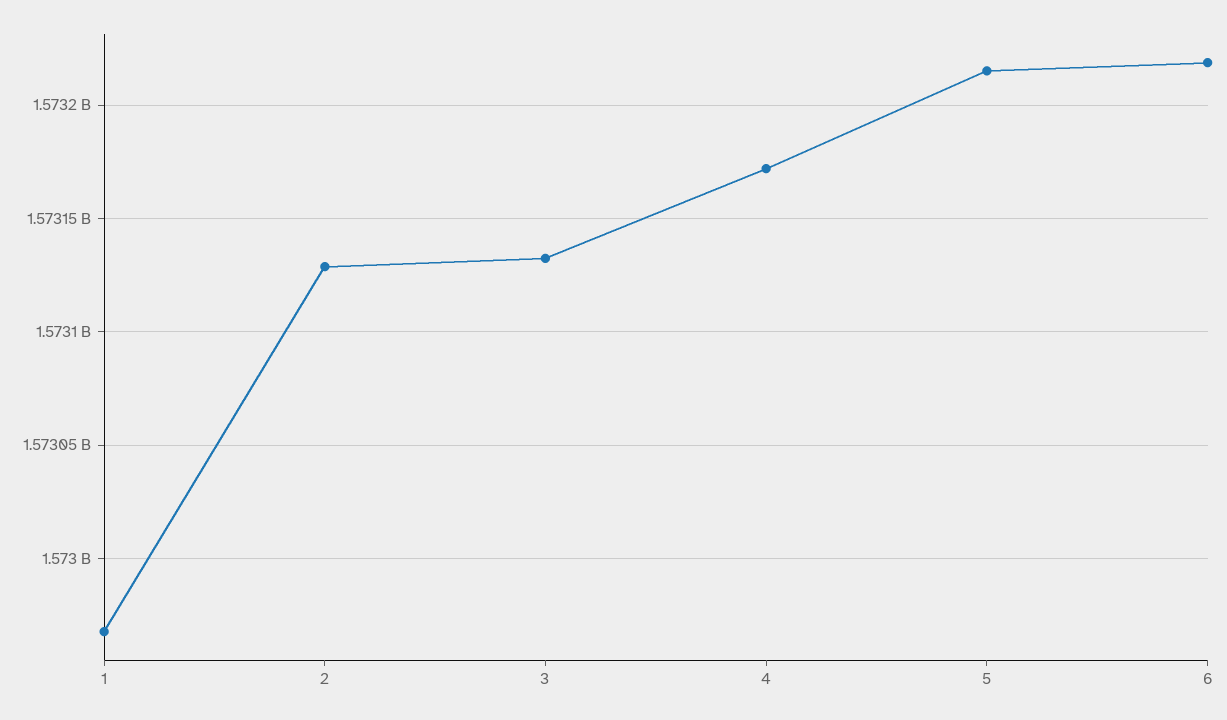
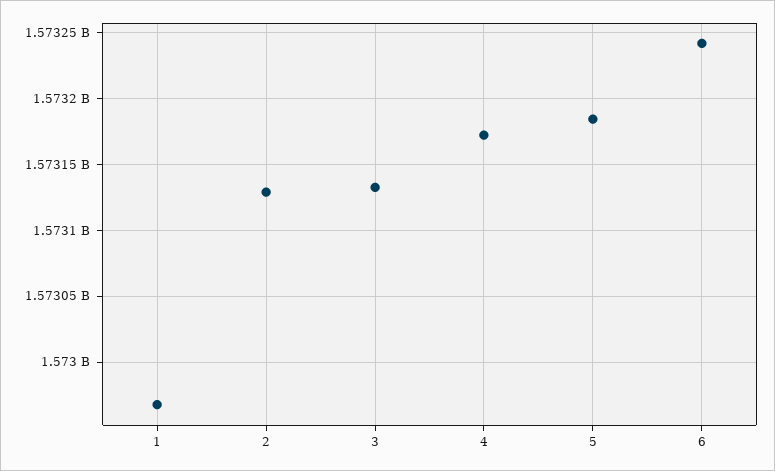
5: 1573215000 -> 1573185000
6: 1573220000 -> 1573240000

